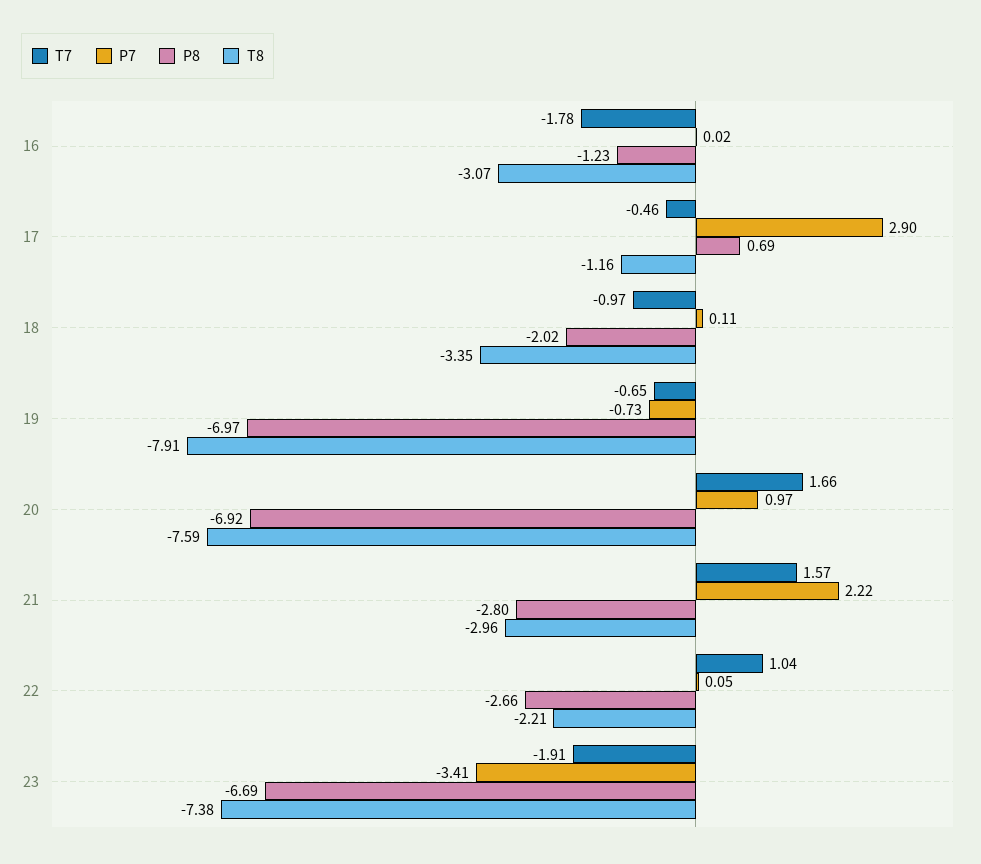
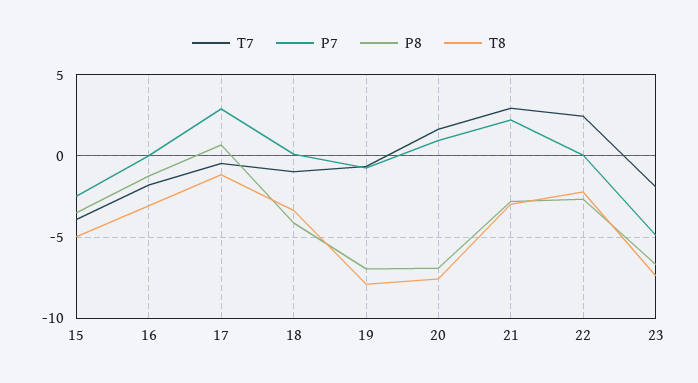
P8, 18: -2.02 -> -4
T7, 21: 1.57 -> 3
T7, 22: 1.04 -> 2.5
P7, 23: -3.41 -> -5
T7, 15: none -> -4
P7, 15: none -> -2.5
P8, 15: none -> -3.5
T8, 15: none -> -5

